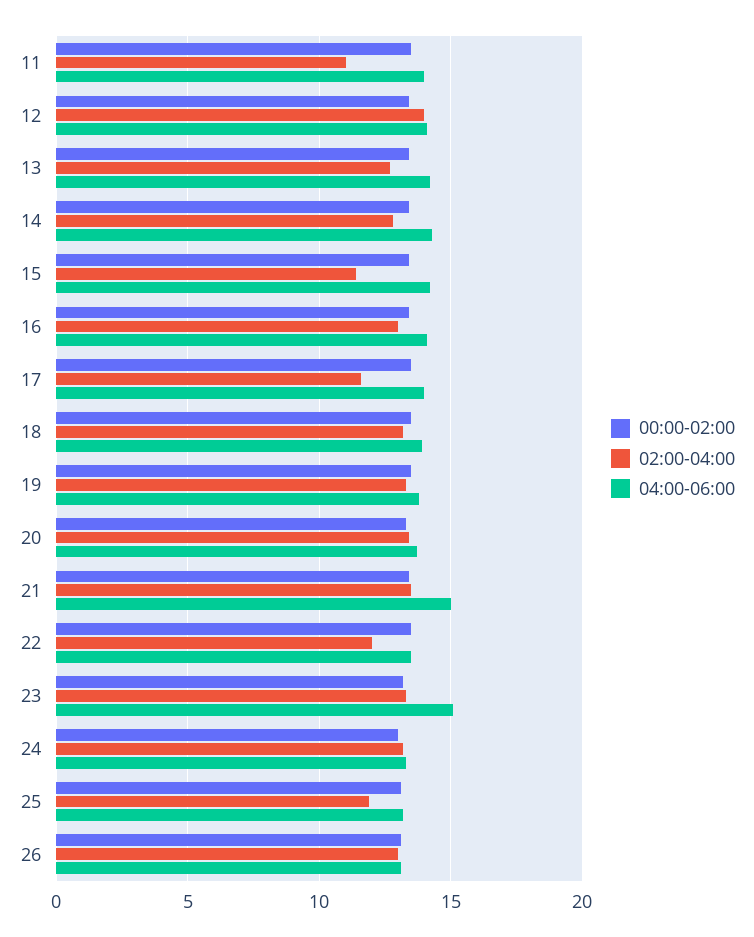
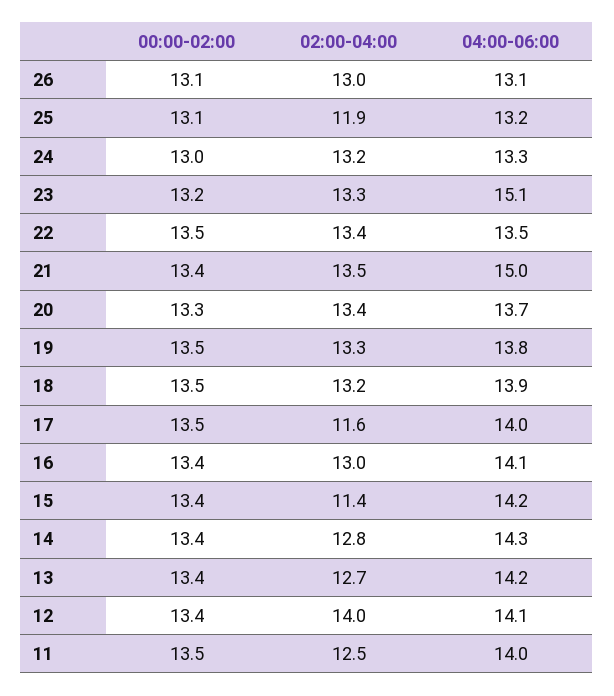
02:00-04:00, 11: 11 -> 12.5
02:00-04:00, 22: 12 -> 13.4

